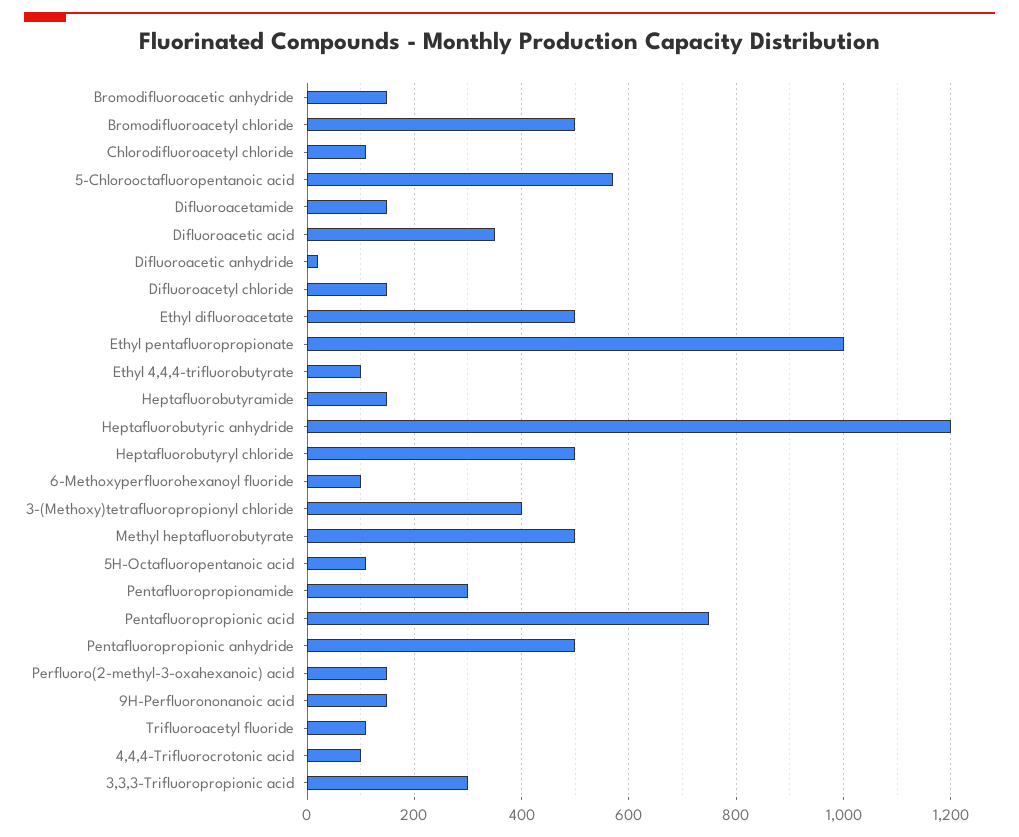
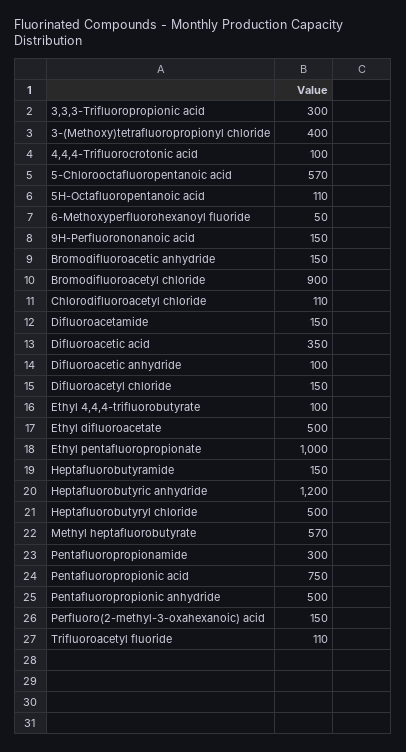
Bromodifluoroacetyl chloride: 500 -> 900
Difluoroacetic anhydride: 20 -> 100
6-Methoxyperfluorohexanoyl fluoride: 100 -> 50
Methyl heptafluorobutyrate: 500 -> 570

